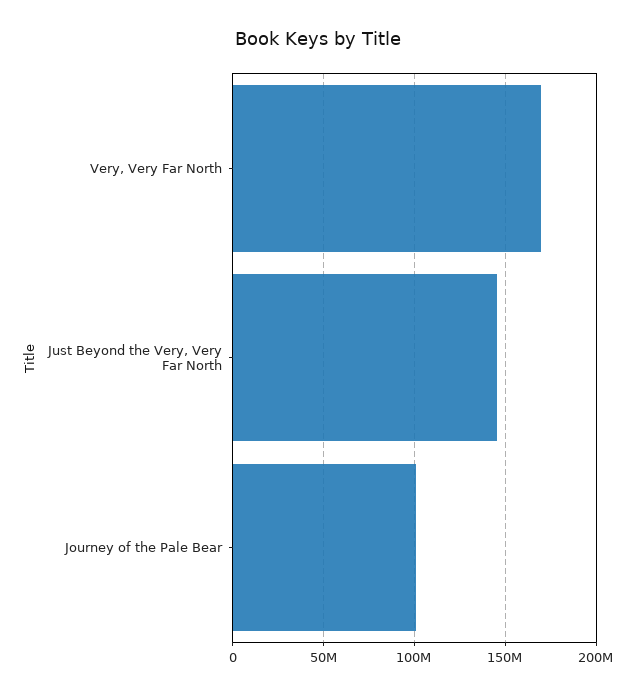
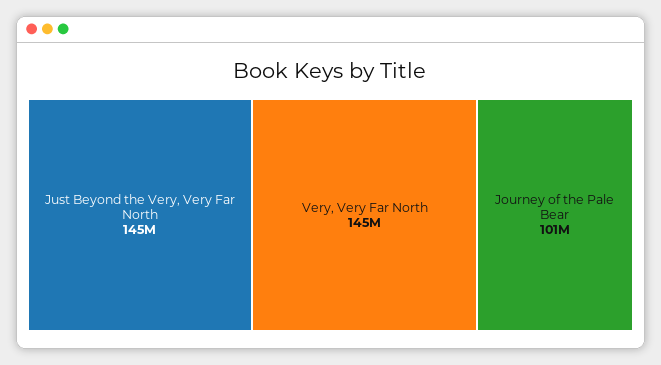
Very, Very Far North: 170000000 -> 145000000

